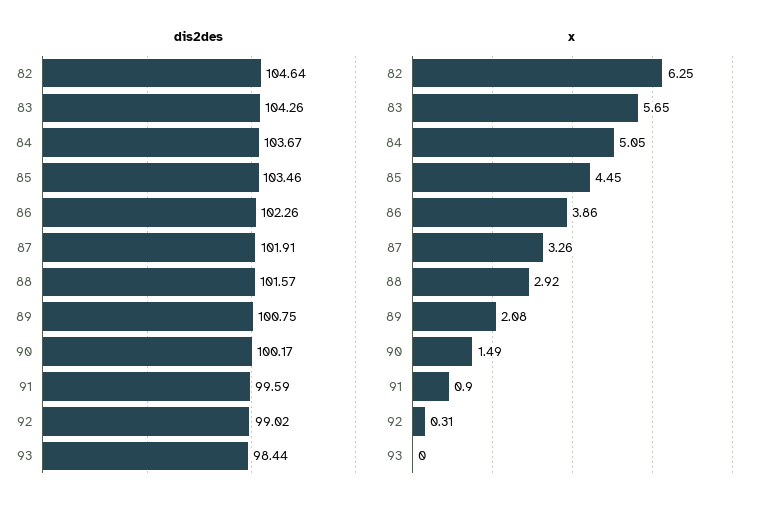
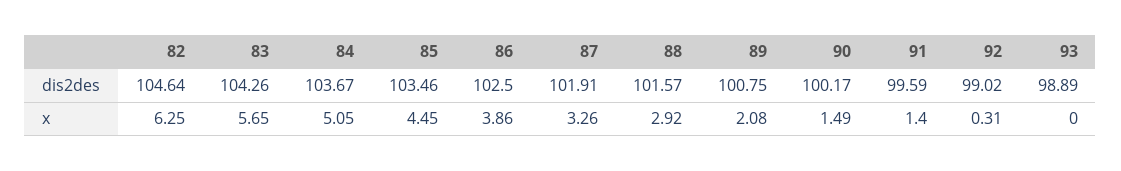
dis2des, 86: 102.26 -> 102.5
dis2des, 93: 98.44 -> 98.89
x, 91: 0.9 -> 1.4

